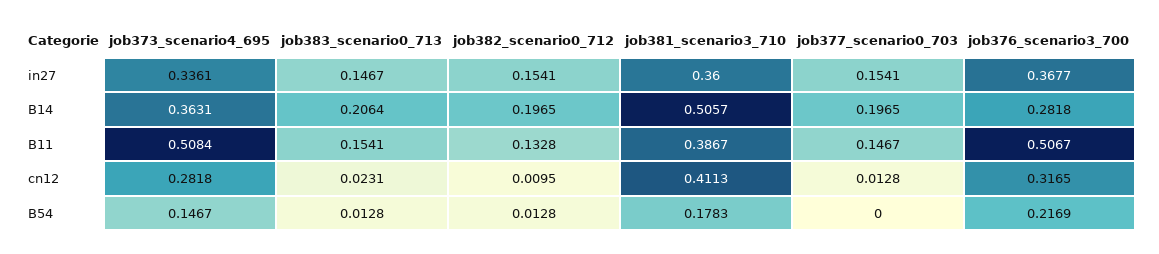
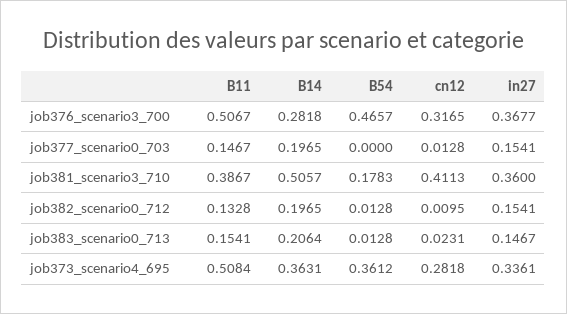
job373_scenario4_695, B54: 0.1467 -> 0.3612
job376_scenario3_700, B54: 0.2169 -> 0.4657

